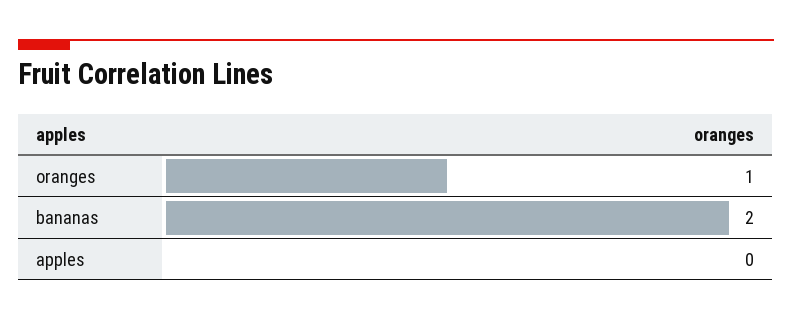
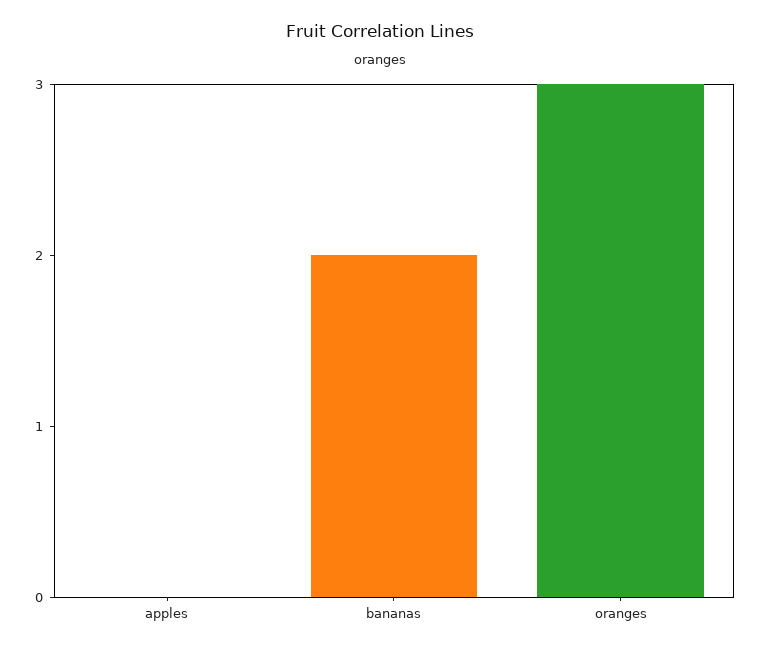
oranges: 1 -> 3

